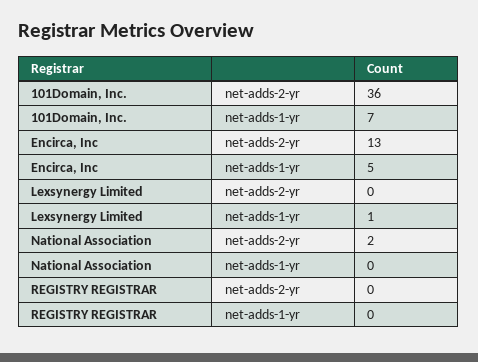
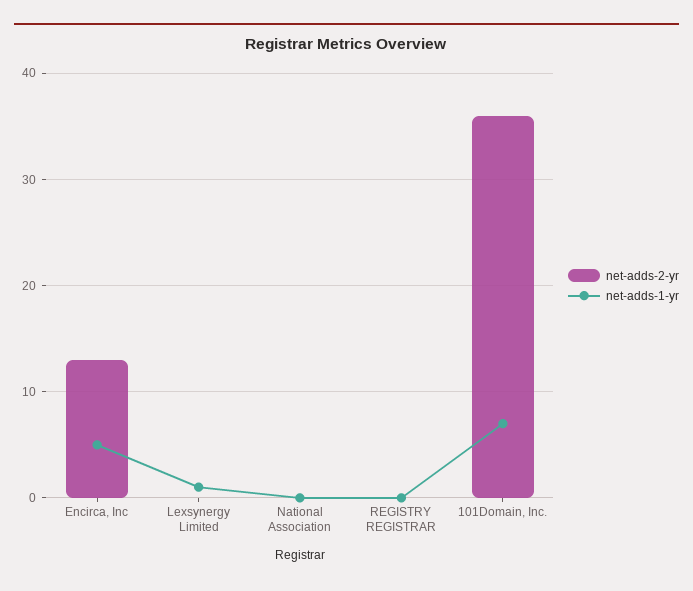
net-adds-2-yr, National Association: 2 -> 0

